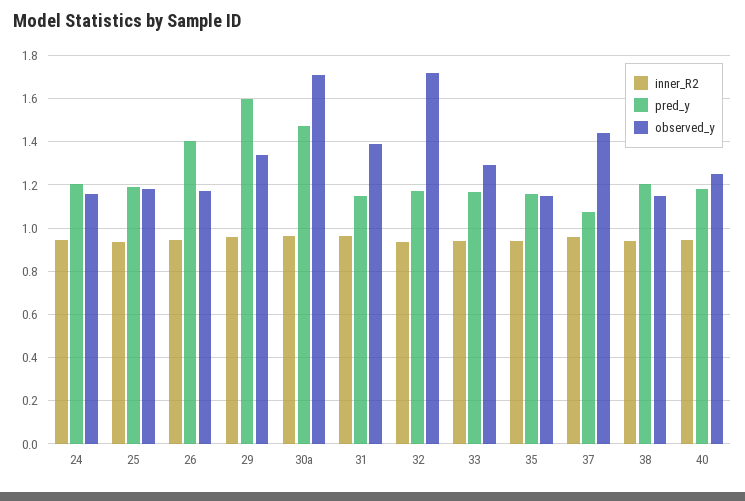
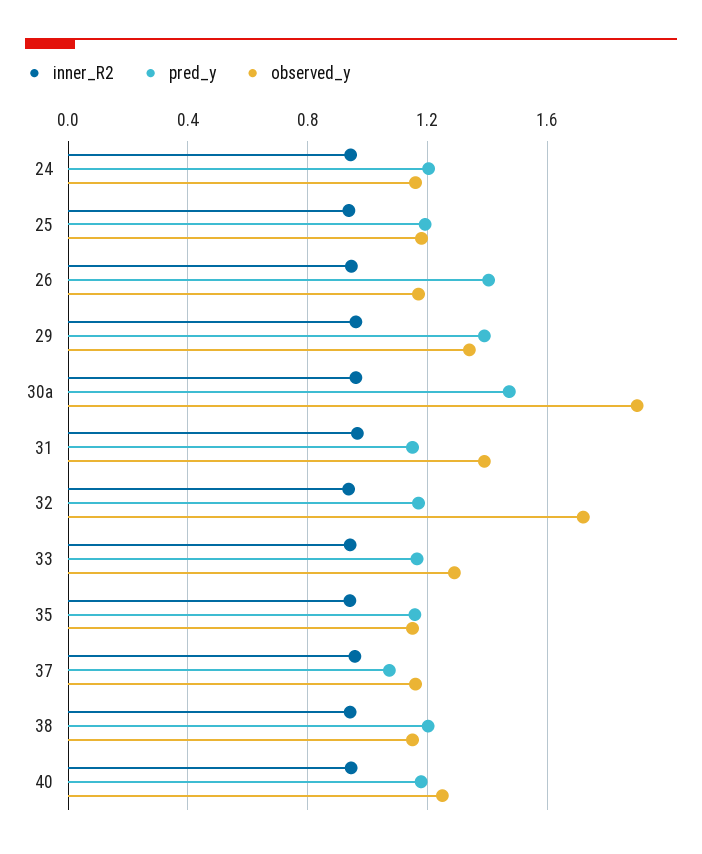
pred_y, 29: 1.6 -> 1.4
observed_y, 30a: 1.7 -> 1.9
observed_y, 37: 1.45 -> 1.15

